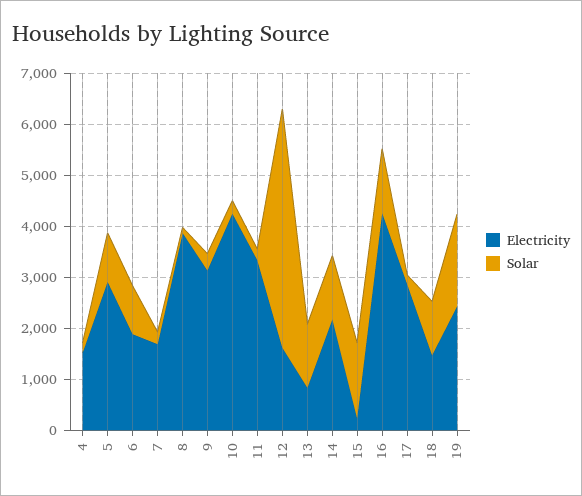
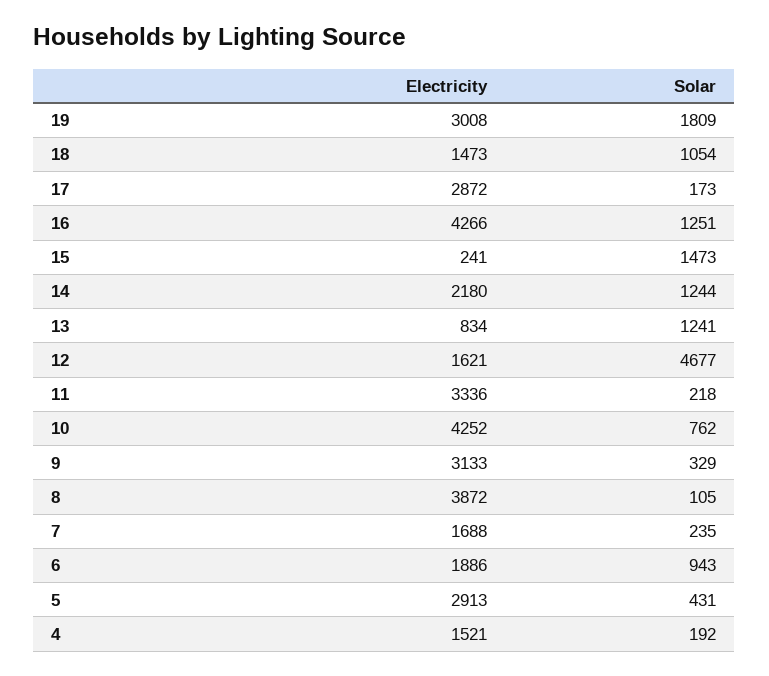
Solar, 5: 1000 -> 431
Solar, 10: 200 -> 762
Electricity, 19: 2400 -> 3008

